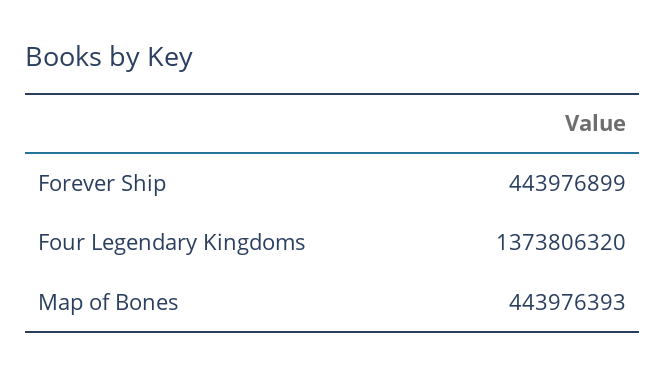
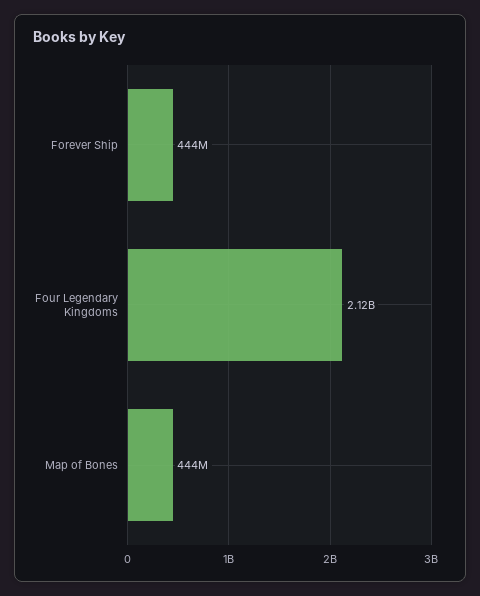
Four Legendary Kingdoms: 1373806320 -> 2120000000

